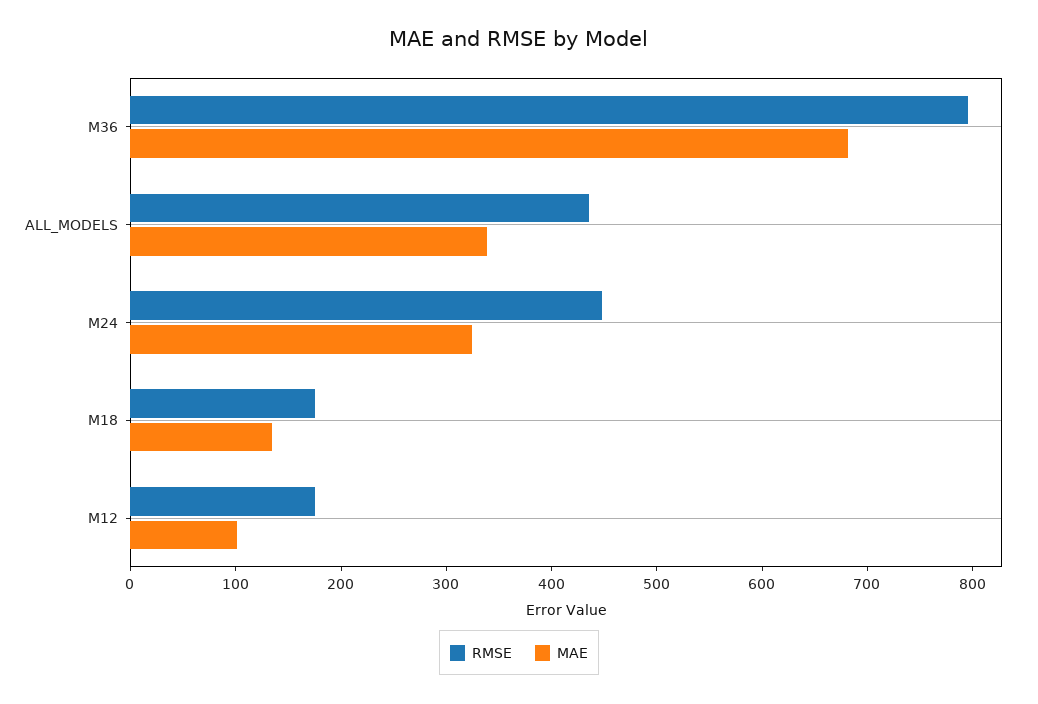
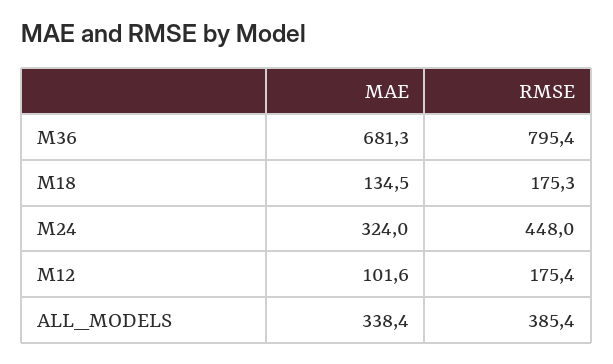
RMSE, ALL_MODELS: 440 -> 385.4

